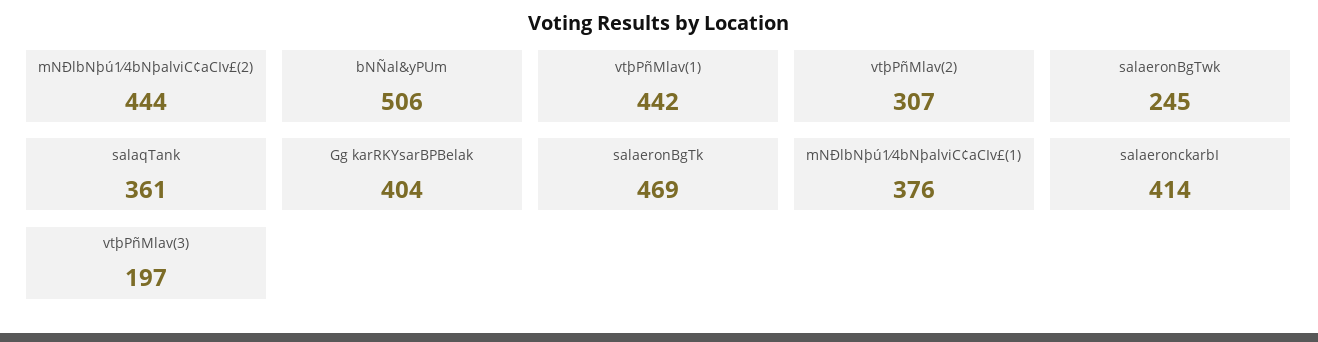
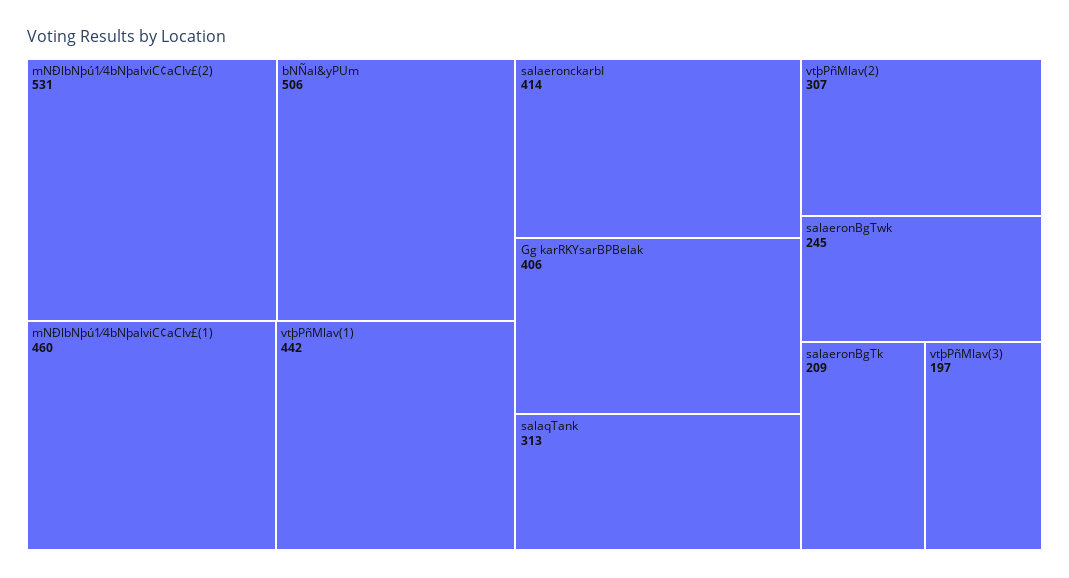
mNÐlbNþú1⁄4bNþalviC¢aCIv£(2): 444 -> 531
salaqTank: 361 -> 313
Gg karRKYsarBPBelak: 404 -> 406
salaeronBgTk: 469 -> 209
mNÐlbNþú1⁄4bNþalviC¢aCIv£(1): 376 -> 460

